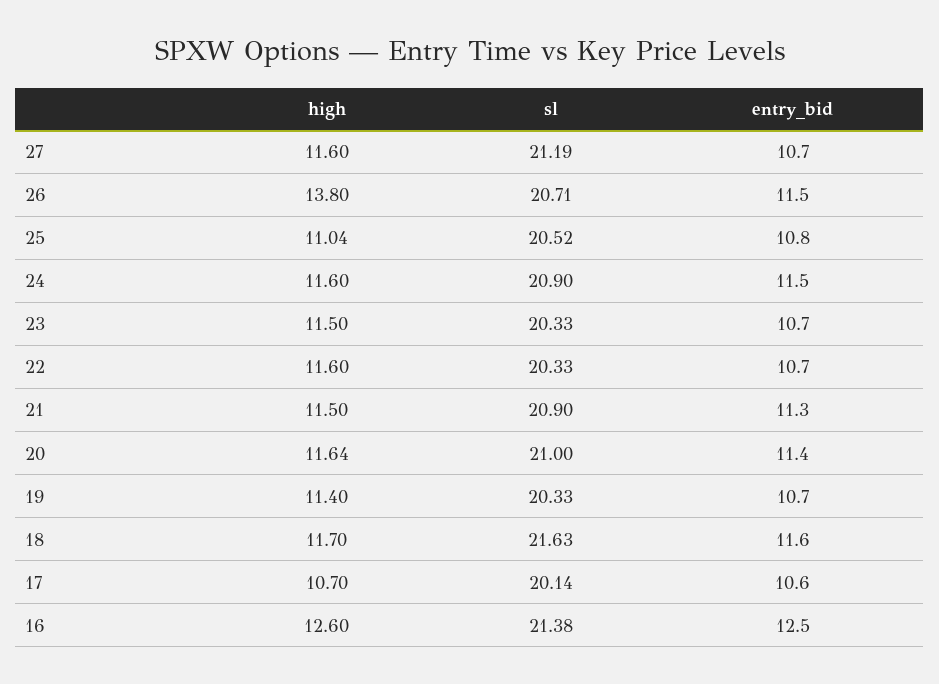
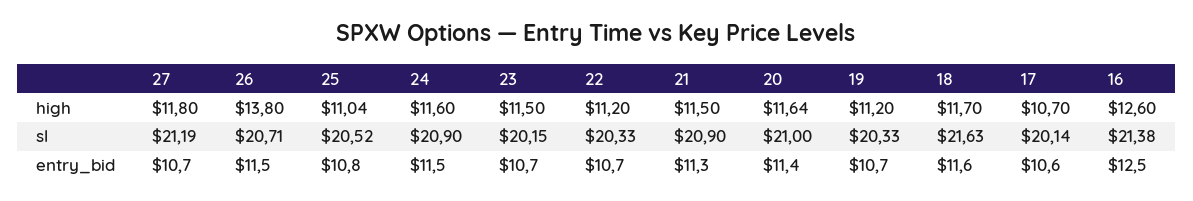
high, 27: 11.6 -> 11.8
sl, 23: 20.33 -> 20.15
high, 22: 11.6 -> 11.2
high, 19: 11.4 -> 11.2

